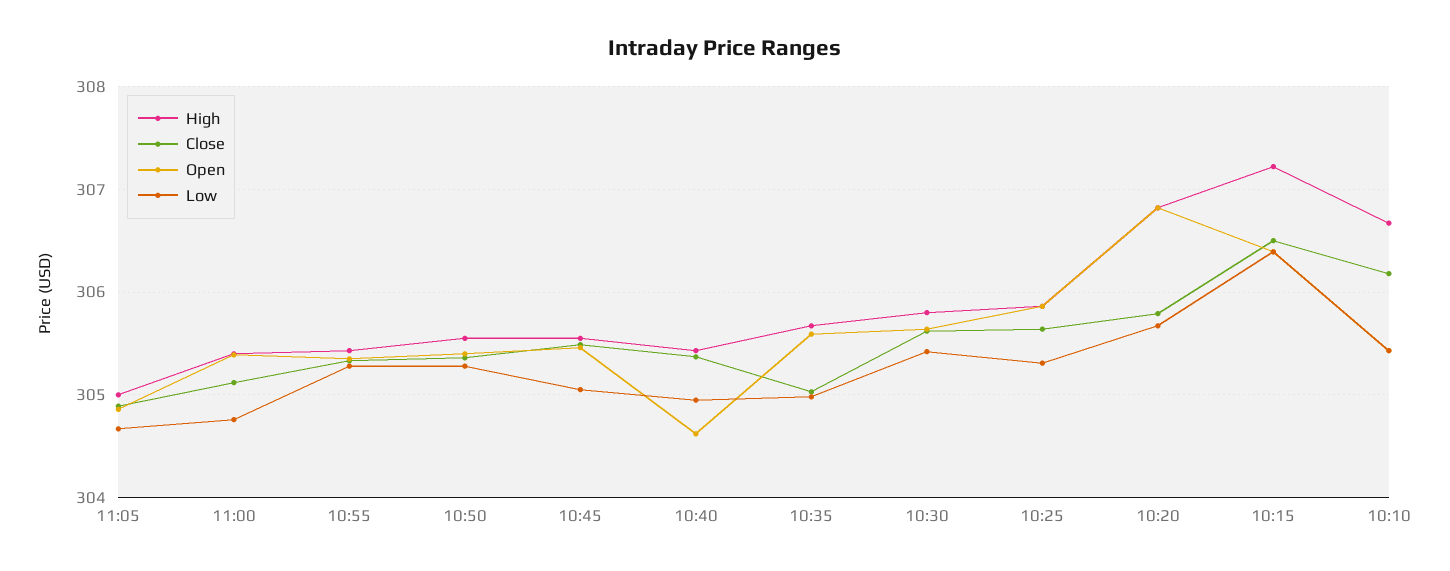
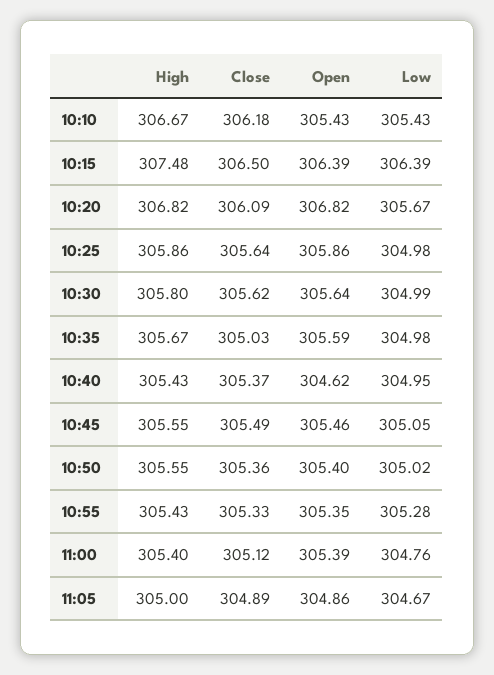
Low, 10:50: 305.3 -> 305.02
Low, 10:30: 305.4 -> 304.99
Low, 10:25: 305.3 -> 304.98
Close, 10:20: 305.8 -> 306.09
High, 10:15: 307.2 -> 307.48

